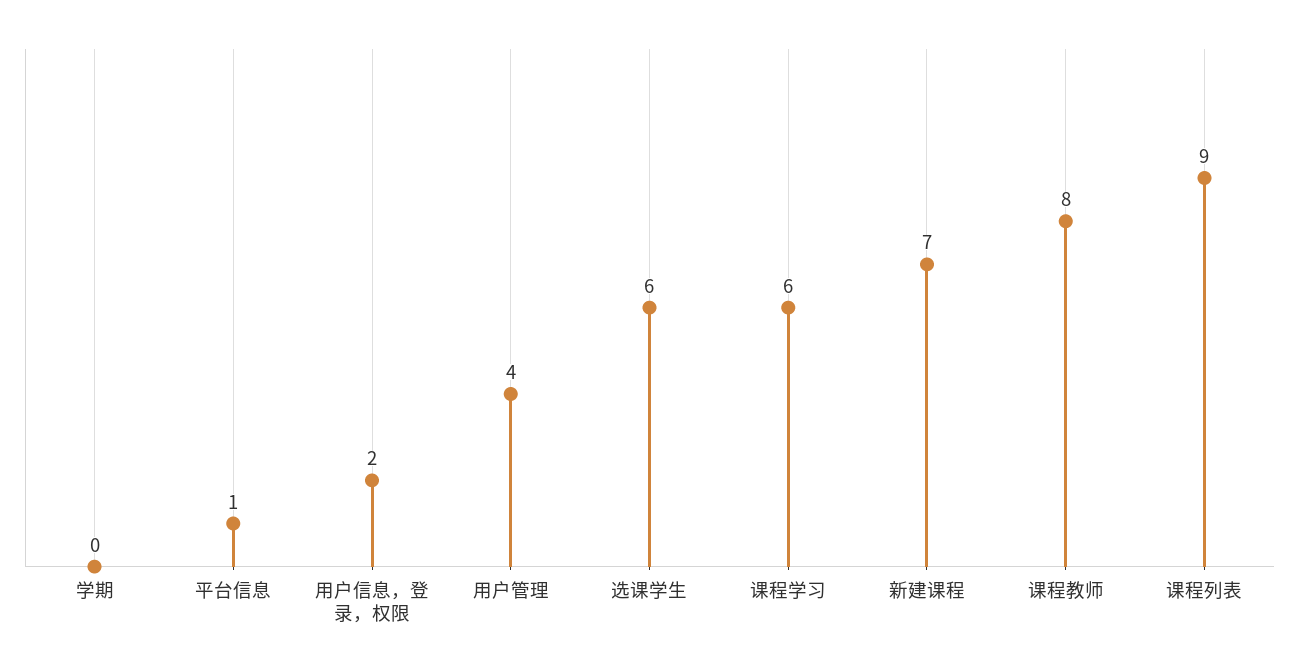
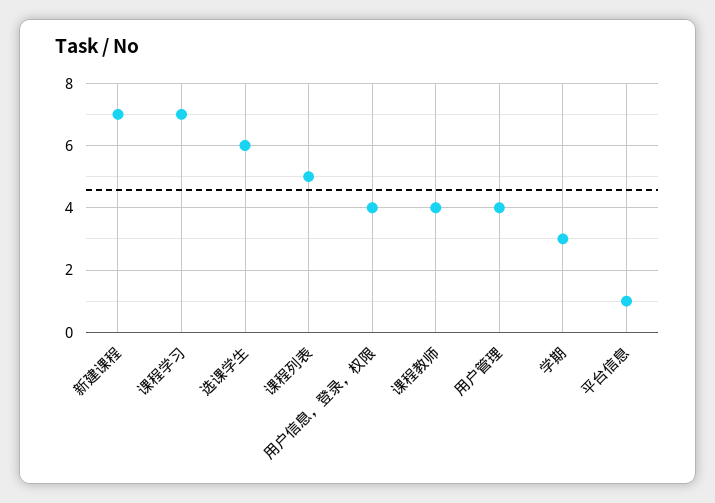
学期: 0 -> 3
用户信息，登录，权限: 2 -> 4
课程学习: 6 -> 7
课程教师: 8 -> 4
课程列表: 9 -> 5

